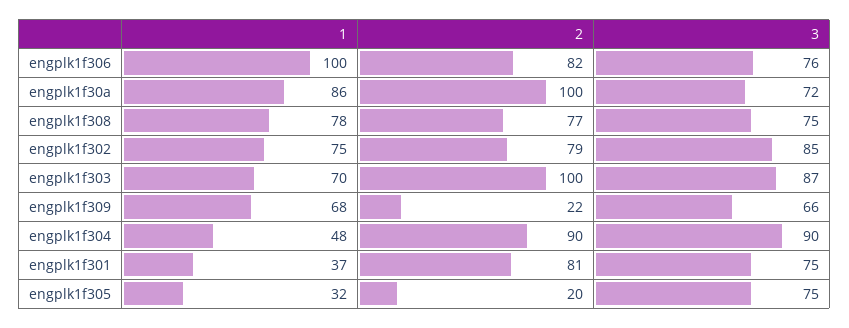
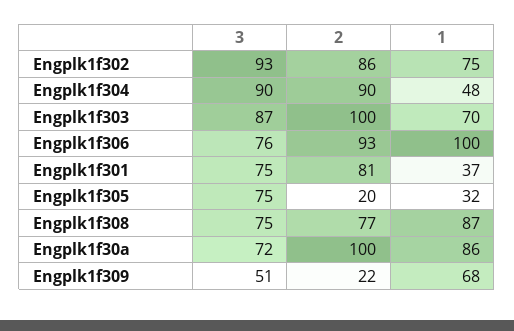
2, engplk1f306: 82 -> 93
1, engplk1f308: 78 -> 87
2, engplk1f302: 79 -> 86
3, engplk1f302: 85 -> 93
3, engplk1f309: 66 -> 51

